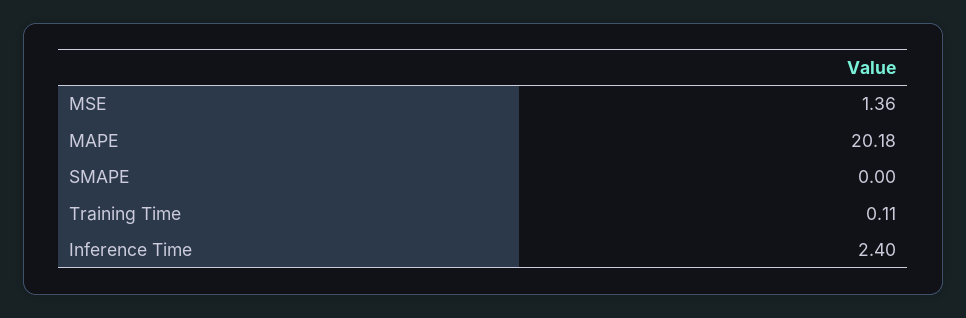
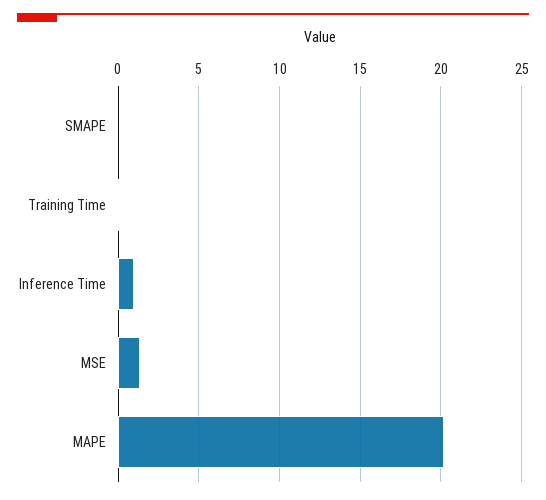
Inference Time: 2.4 -> 1

